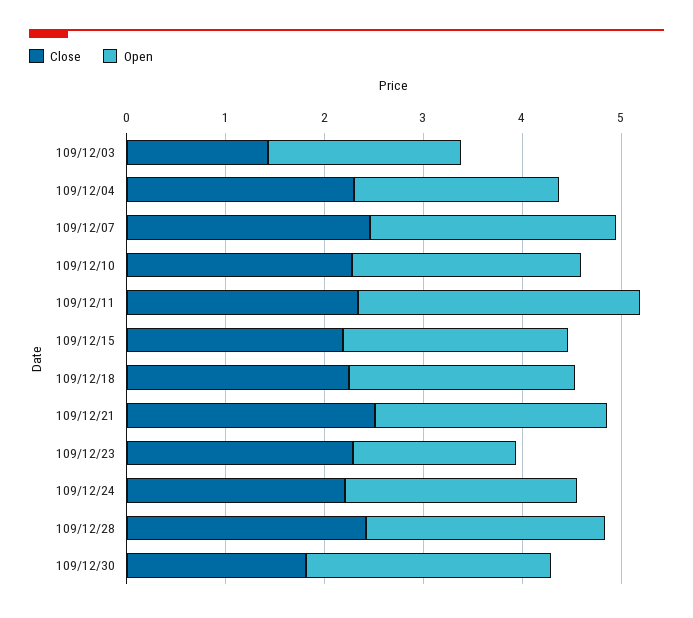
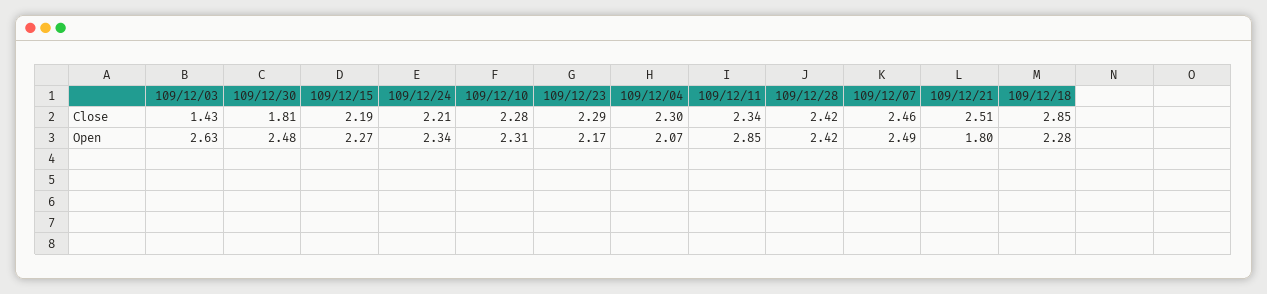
Open, 109/12/03: 2 -> 2.63
Close, 109/12/18: 2.2 -> 2.85
Open, 109/12/21: 2.4 -> 1.8
Open, 109/12/23: 1.6 -> 2.17

